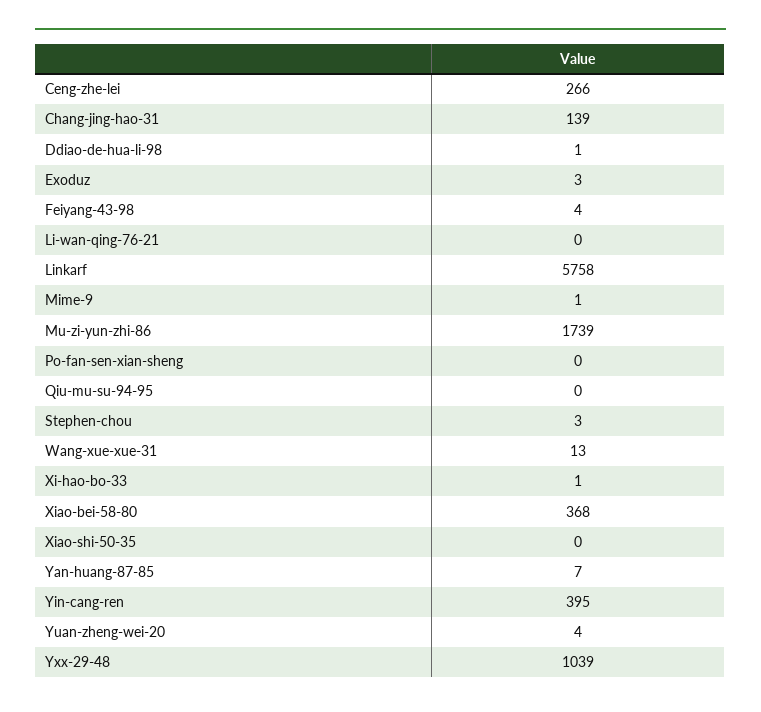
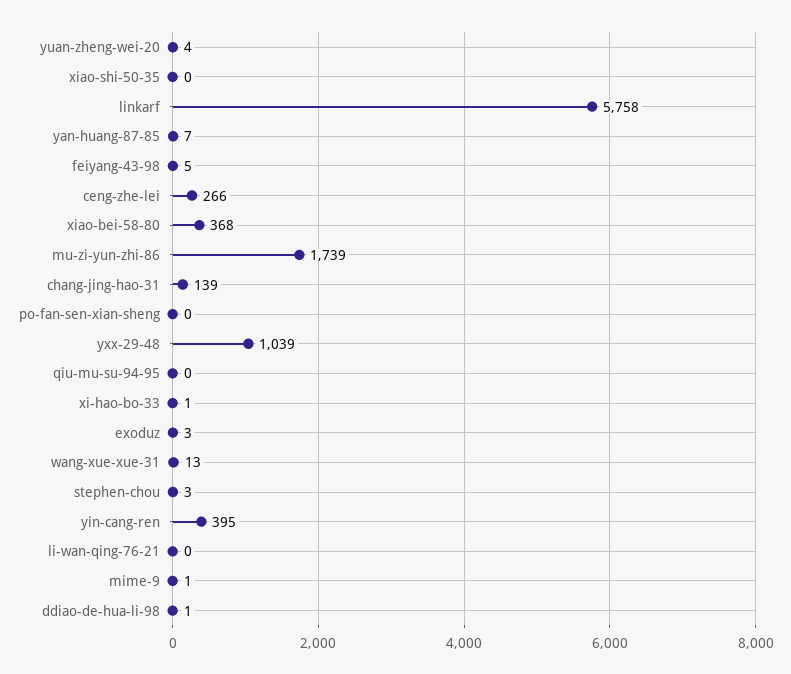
Feiyang-43-98: 4 -> 5

